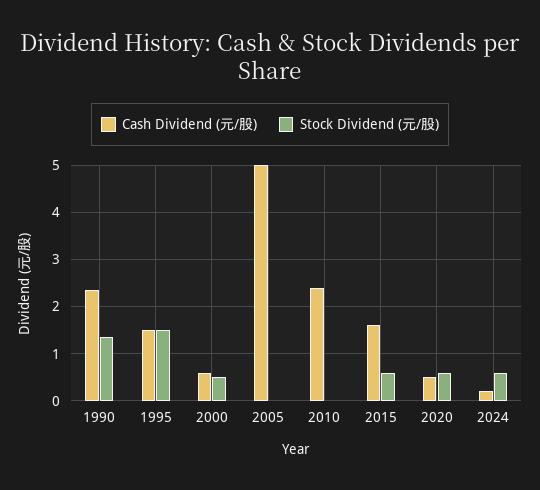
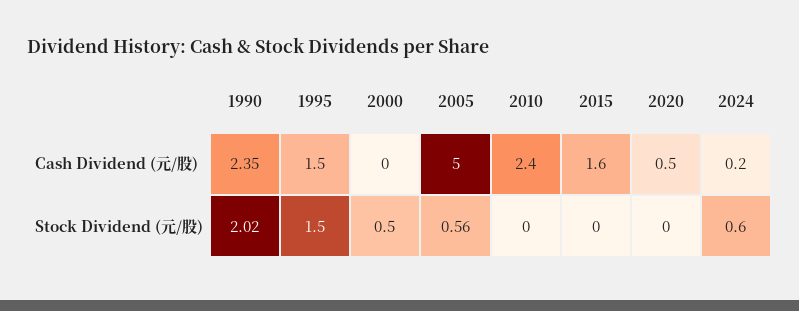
Stock Dividend (元/股), 1990: 1.4 -> 2.02
Cash Dividend (元/股), 2000: 0.6 -> 0
Stock Dividend (元/股), 2005: 0 -> 0.56
Stock Dividend (元/股), 2015: 0.6 -> 0
Stock Dividend (元/股), 2020: 0.6 -> 0

